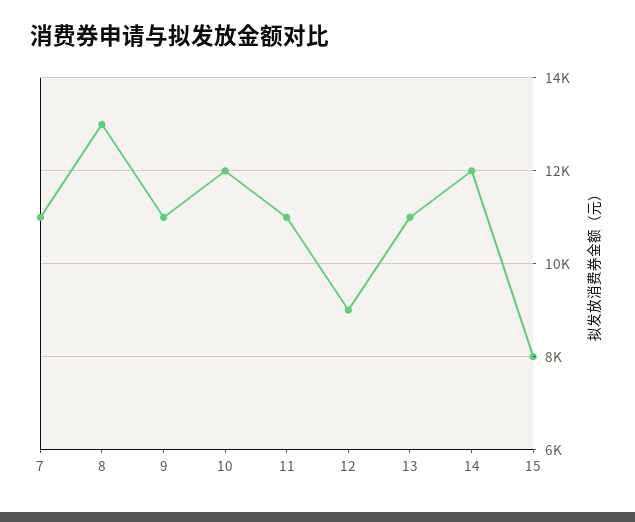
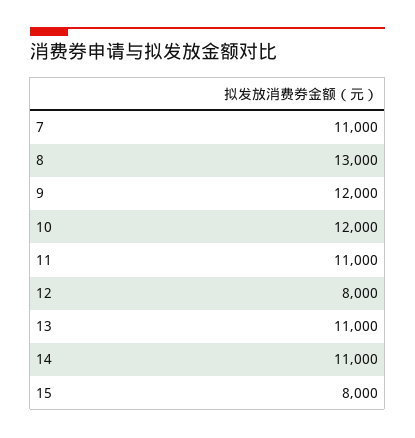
9: 11000 -> 12000
12: 9000 -> 8000
14: 12000 -> 11000

